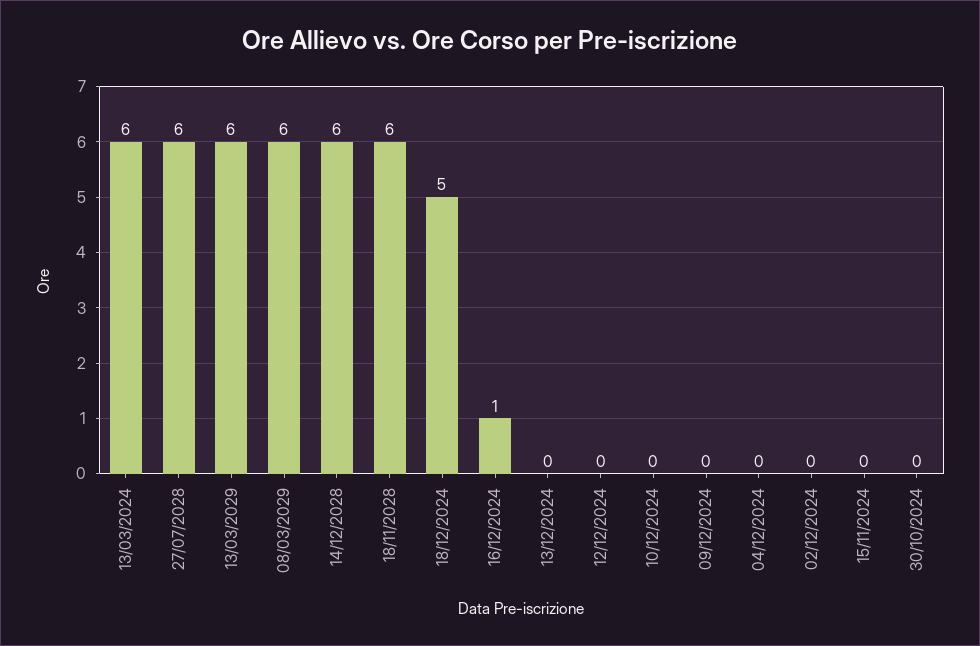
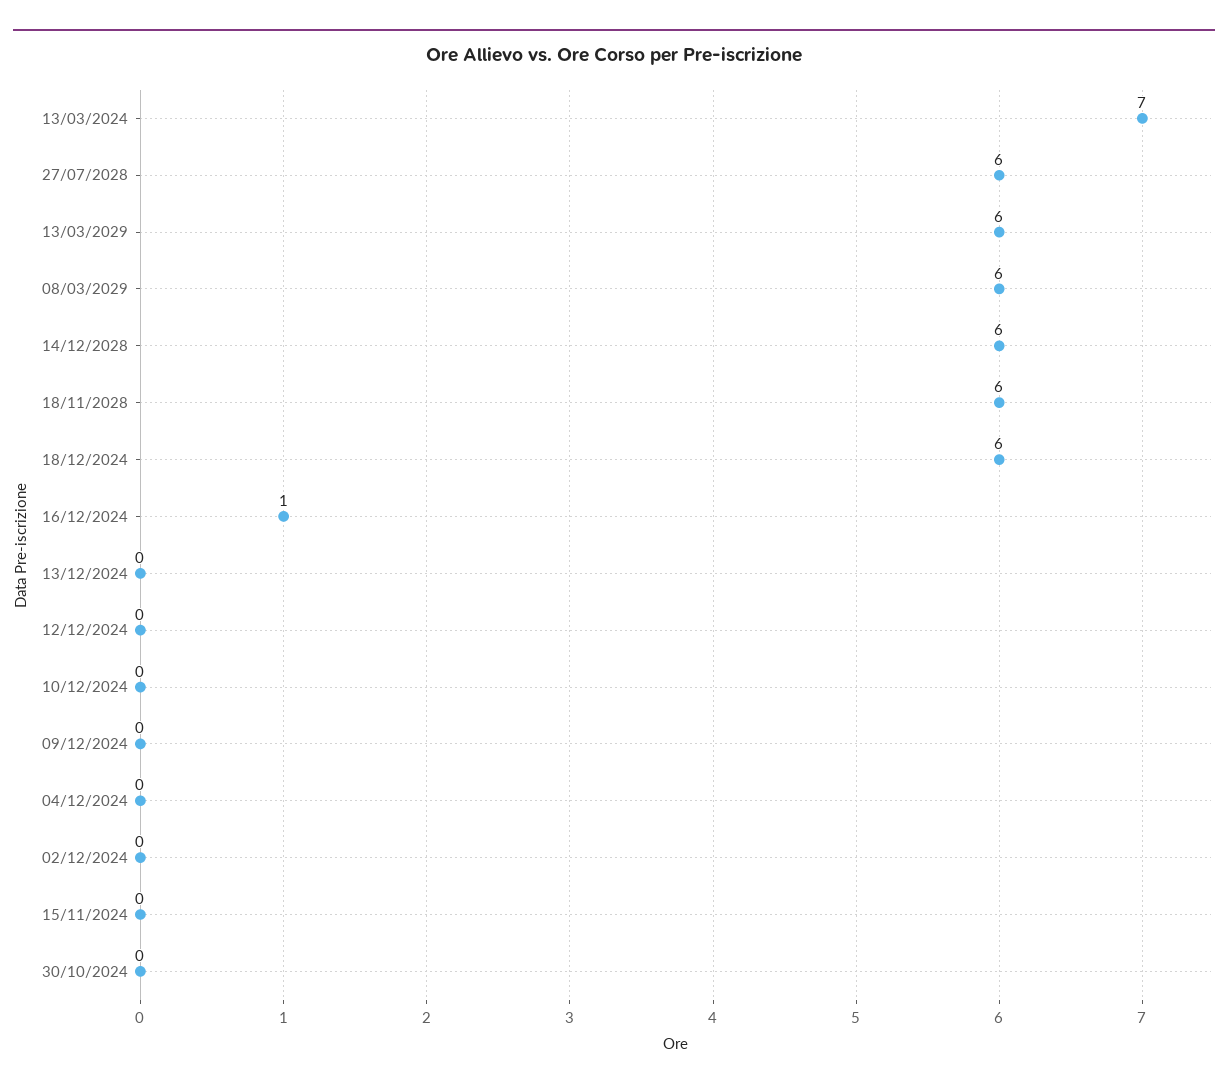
13/03/2024: 6 -> 7
18/12/2024: 5 -> 6

